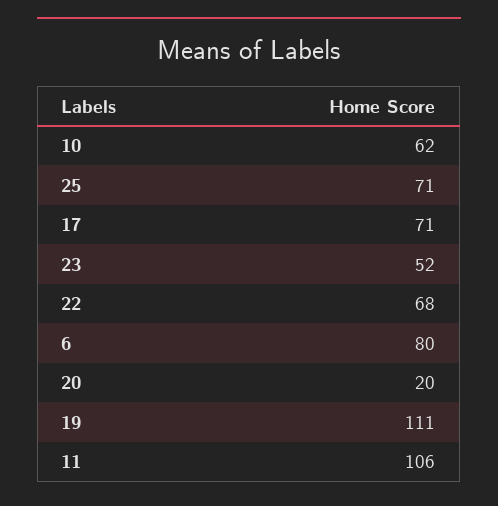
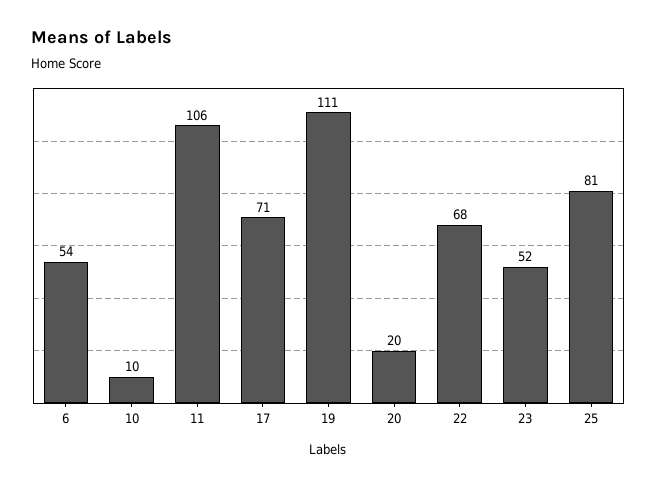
10: 62 -> 10
25: 71 -> 81
6: 80 -> 54

